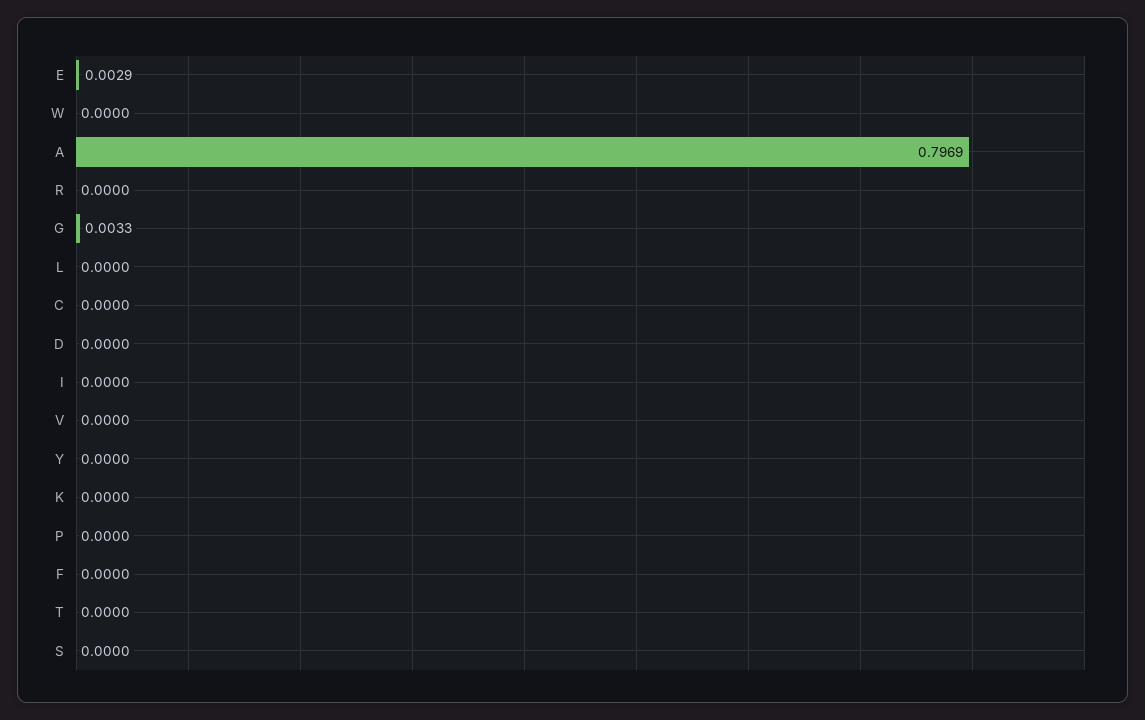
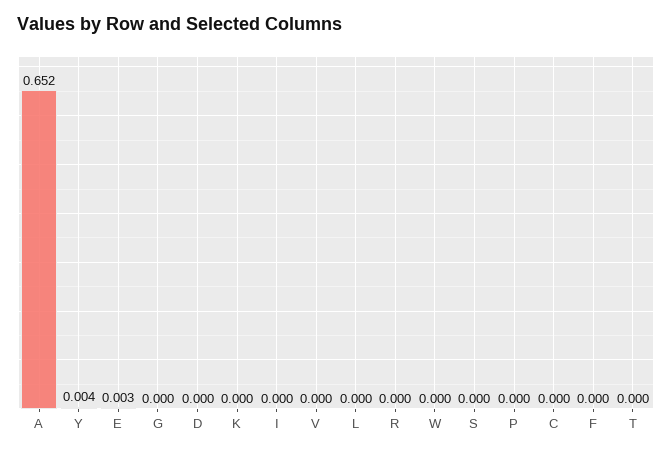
A: 0.7969 -> 0.652
G: 0.0033 -> 0
Y: 0 -> 0.004

